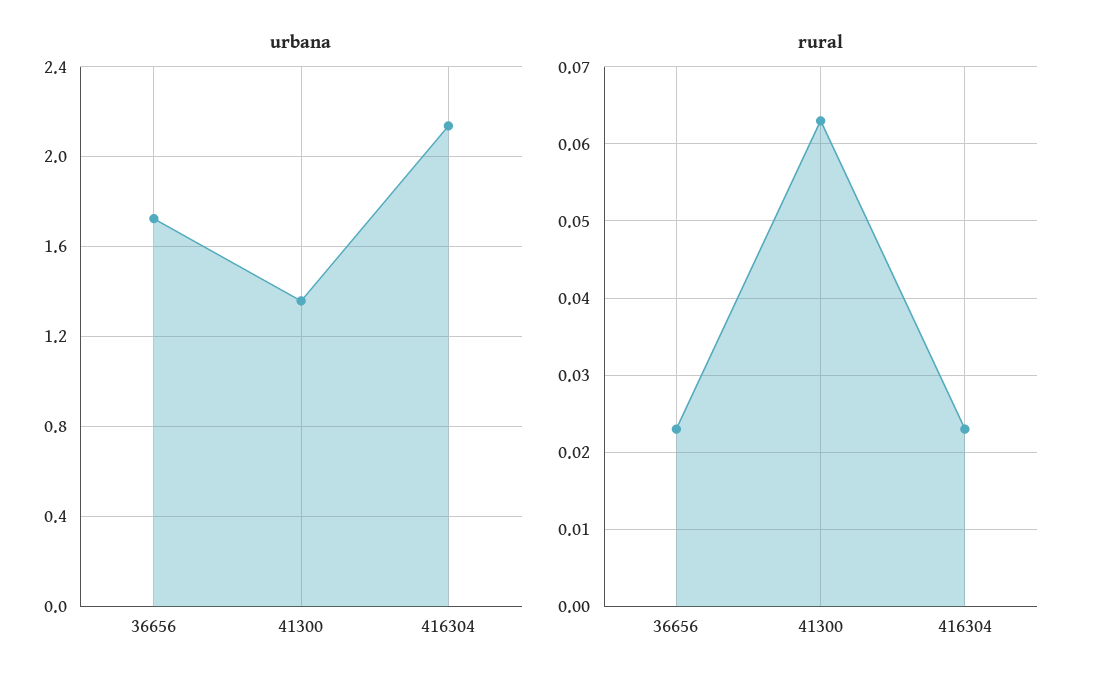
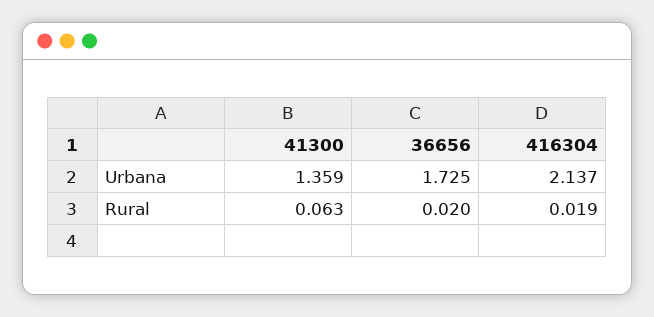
rural, 36656: 0.023 -> 0.02
rural, 416304: 0.023 -> 0.019

